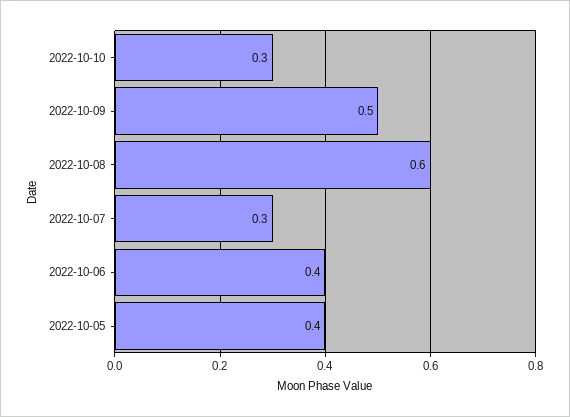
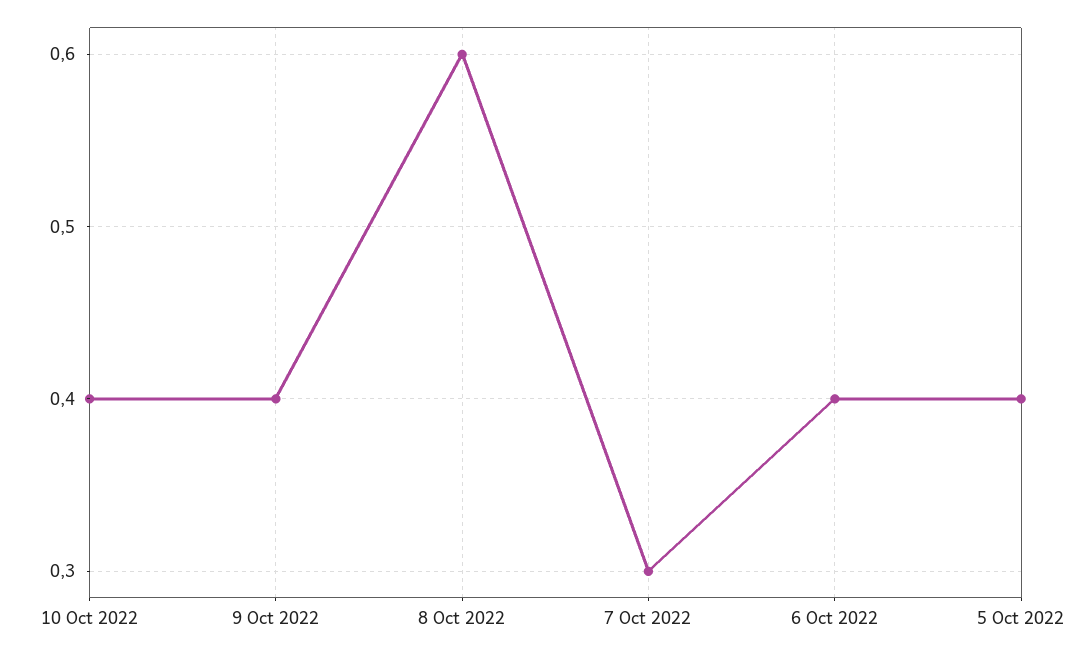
2022-10-10: 0.3 -> 0.4
2022-10-09: 0.5 -> 0.4

